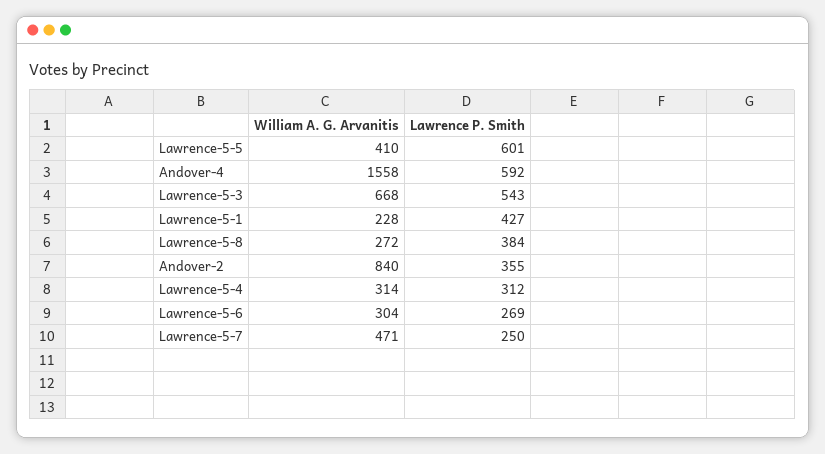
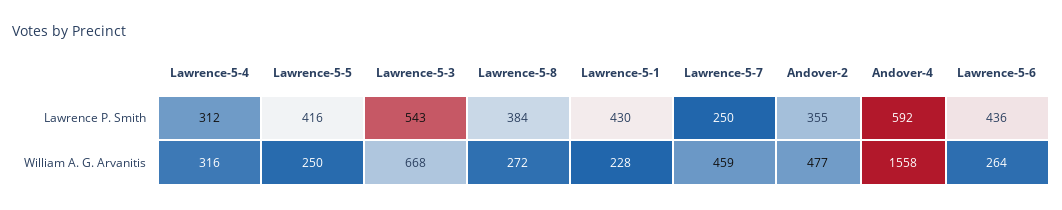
William A. G. Arvanitis, Lawrence-5-5: 410 -> 250
Lawrence P. Smith, Lawrence-5-5: 601 -> 416
Lawrence P. Smith, Lawrence-5-1: 427 -> 430
William A. G. Arvanitis, Andover-2: 840 -> 477
William A. G. Arvanitis, Lawrence-5-4: 314 -> 316
William A. G. Arvanitis, Lawrence-5-6: 304 -> 264
Lawrence P. Smith, Lawrence-5-6: 269 -> 436
William A. G. Arvanitis, Lawrence-5-7: 471 -> 459

